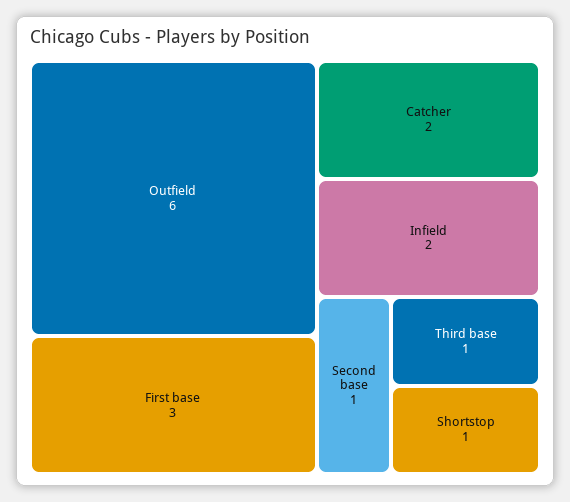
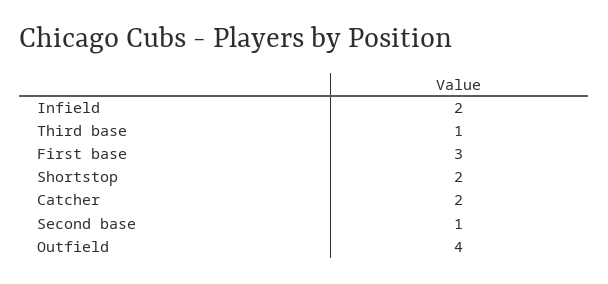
Outfield: 6 -> 4
Shortstop: 1 -> 2

